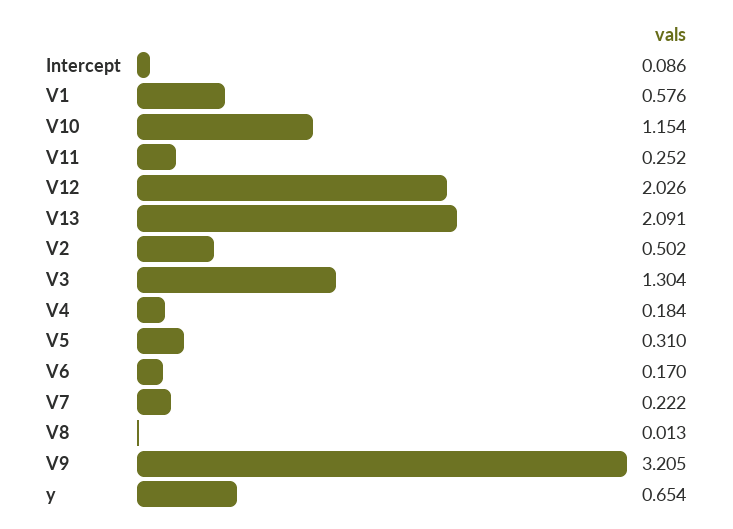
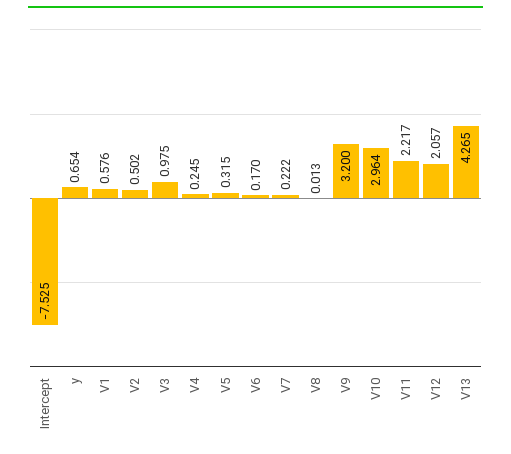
Intercept: 0.086 -> -7.525
V10: 1.154 -> 2.964
V11: 0.252 -> 2.217
V12: 2.026 -> 2.057
V13: 2.091 -> 4.265
V3: 1.304 -> 0.975
V4: 0.184 -> 0.245
V5: 0.31 -> 0.315
V9: 3.205 -> 3.2

